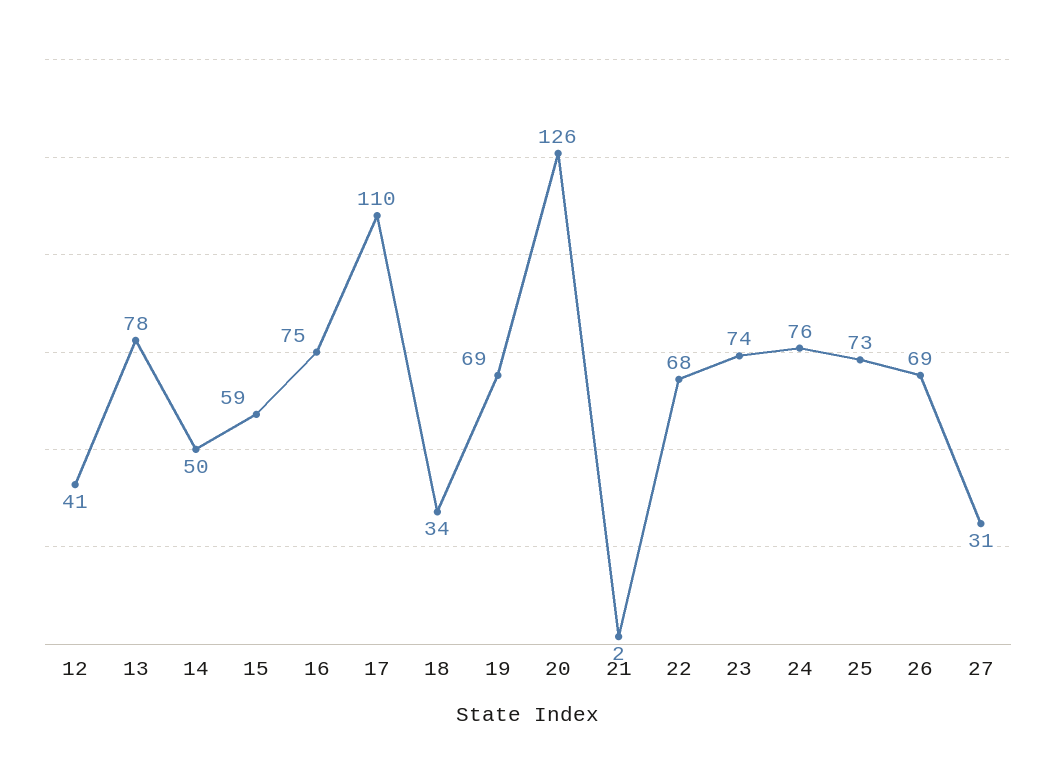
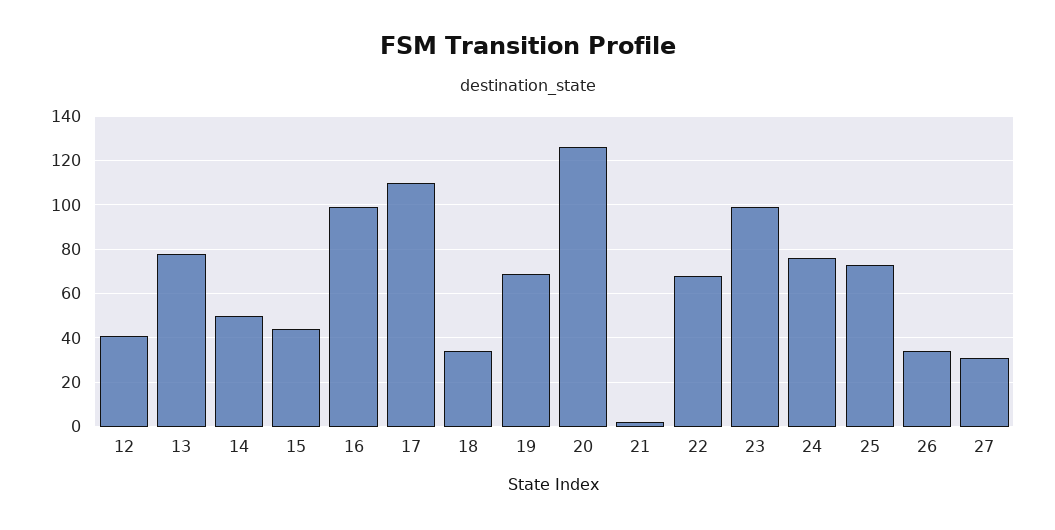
15: 59 -> 45
16: 75 -> 100
23: 74 -> 100
26: 69 -> 35

